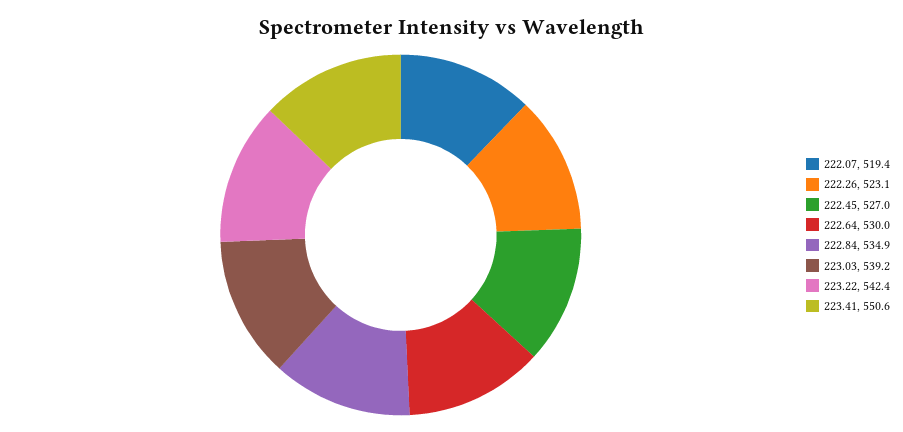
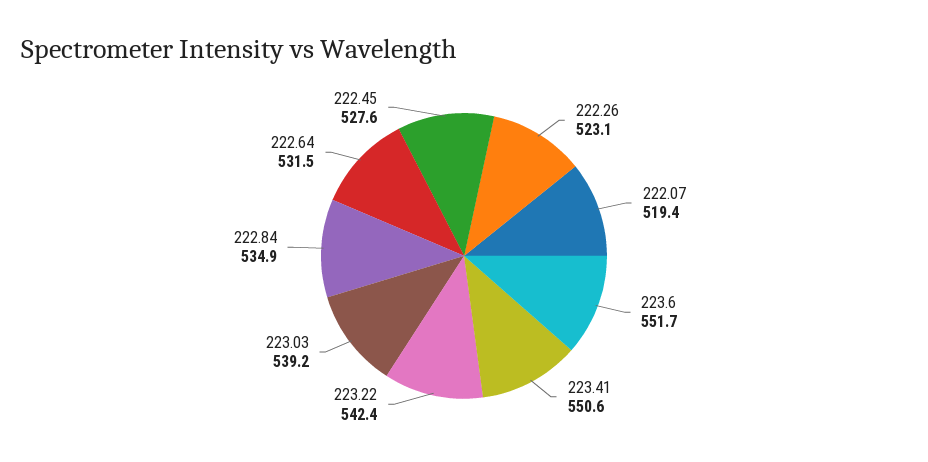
222.45: 527 -> 527.6
222.64: 530 -> 531.5
223.6: none -> 551.7

